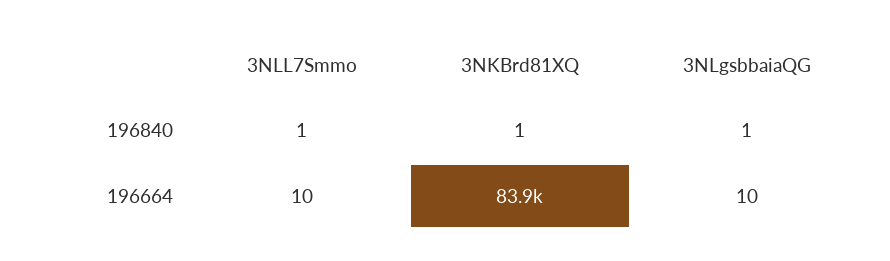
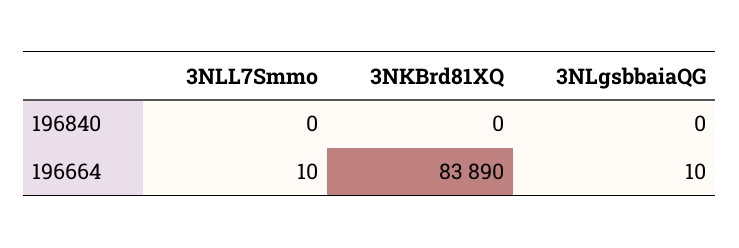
3NLL7Smmo, 196840: 1 -> 0
3NKBrd81XQ, 196840: 1 -> 0
3NLgsbbaiaQG, 196840: 1 -> 0

